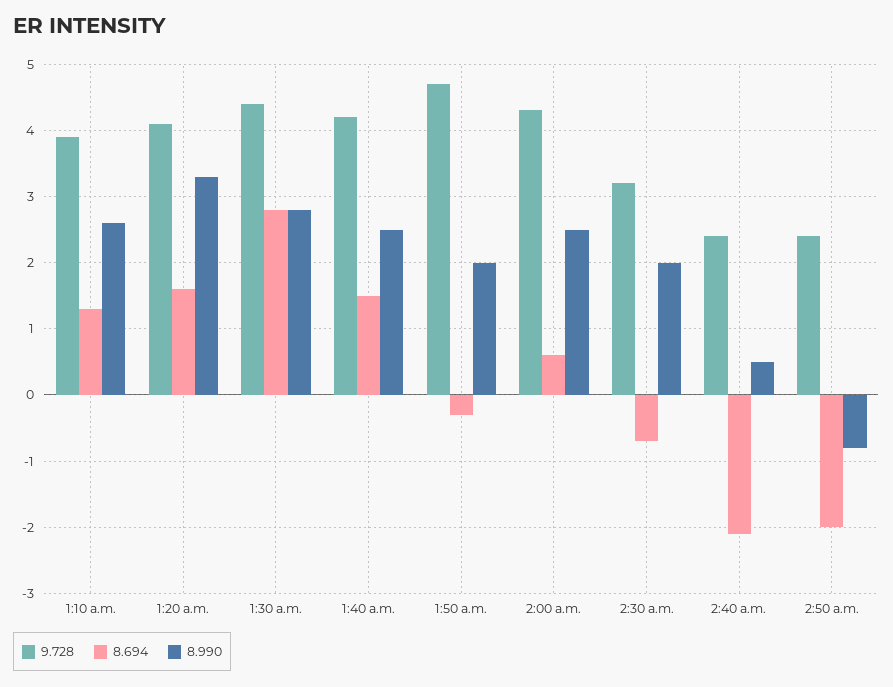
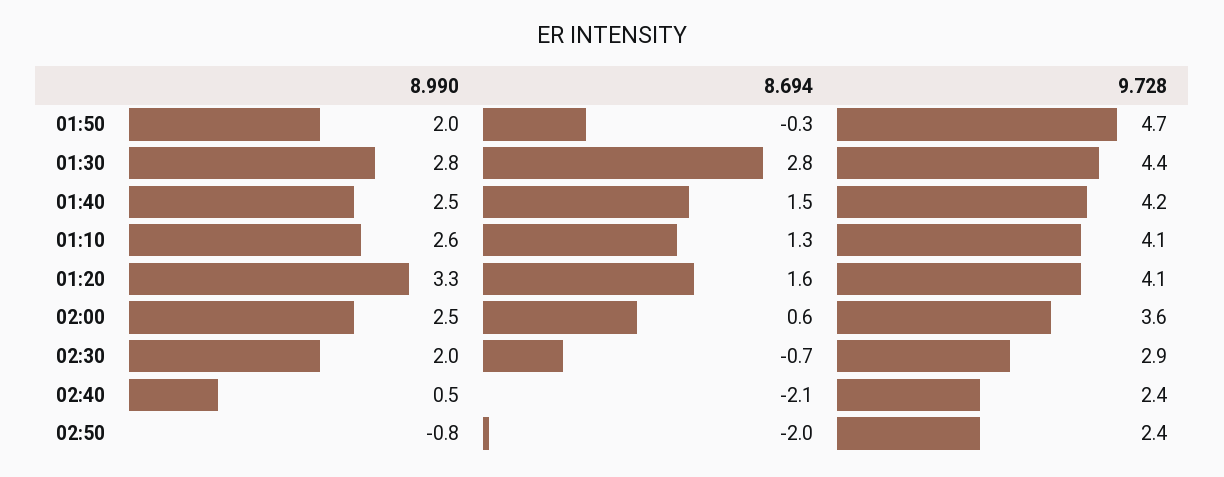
9.728, 1:10 a.m.: 3.9 -> 4.1
9.728, 2:00 a.m.: 4.3 -> 3.6
9.728, 2:30 a.m.: 3.2 -> 2.9

